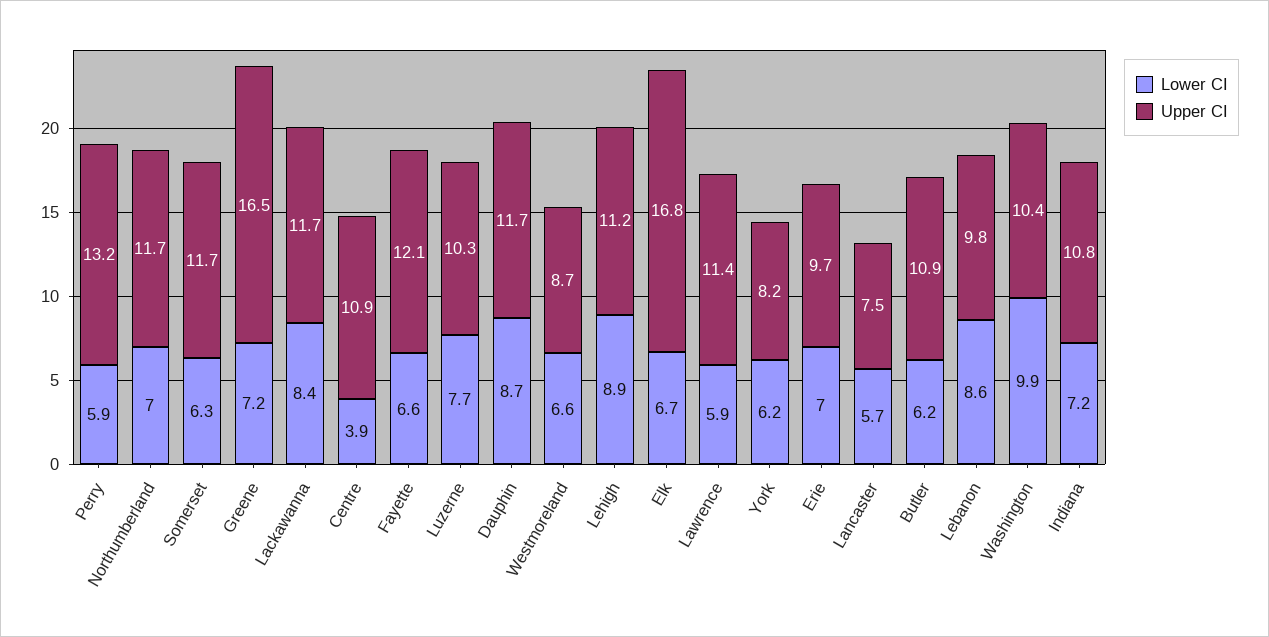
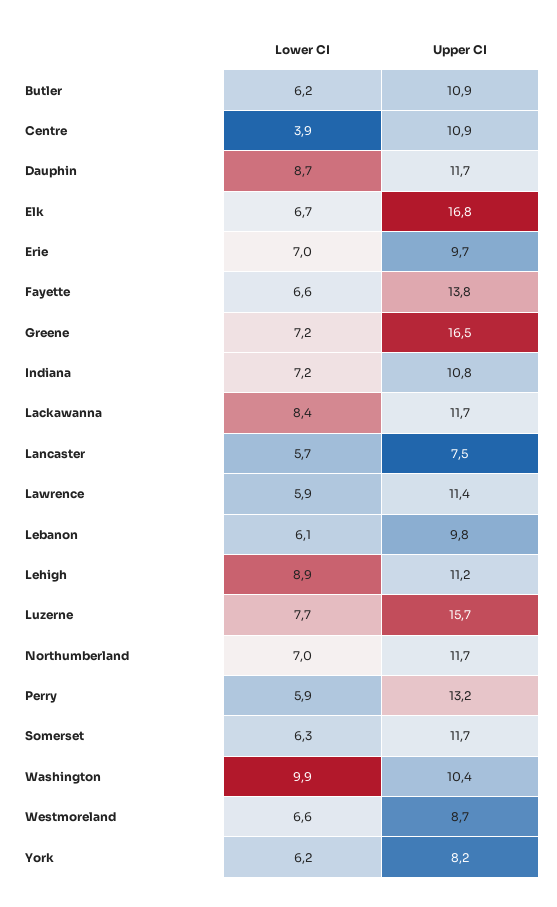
Upper CI, Fayette: 12.1 -> 13.8
Upper CI, Luzerne: 10.3 -> 15.7
Lower CI, Lebanon: 8.6 -> 6.1

